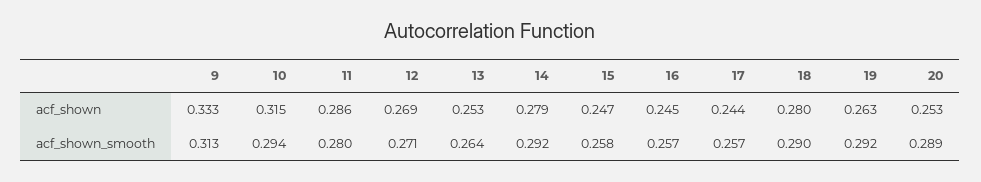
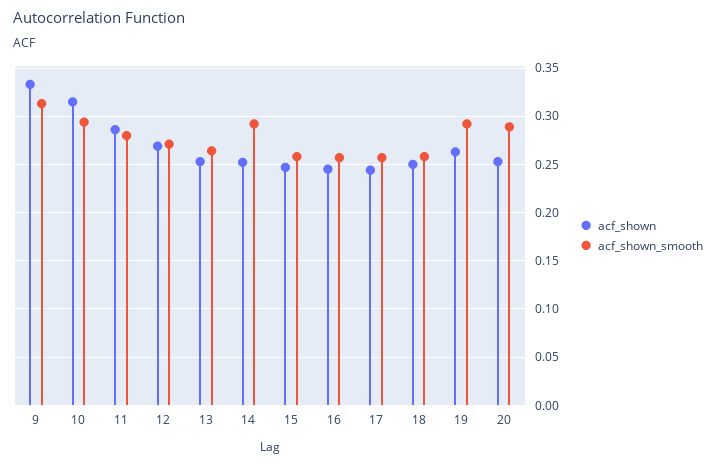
acf_shown, 14: 0.279 -> 0.25
acf_shown, 18: 0.28 -> 0.25
acf_shown_smooth, 18: 0.29 -> 0.26

